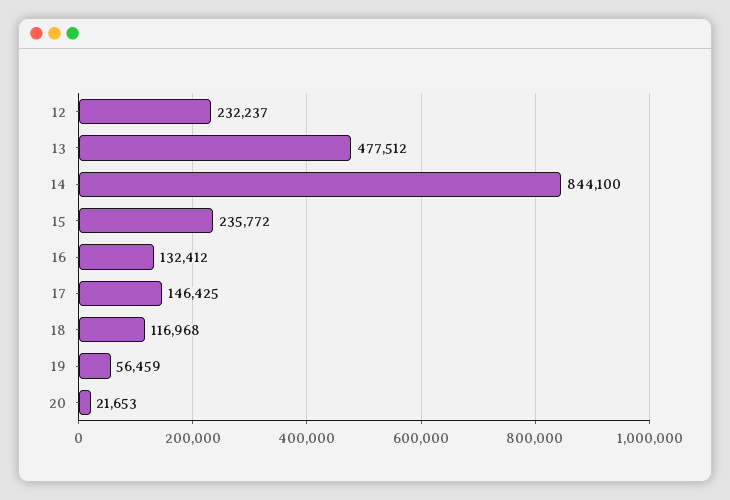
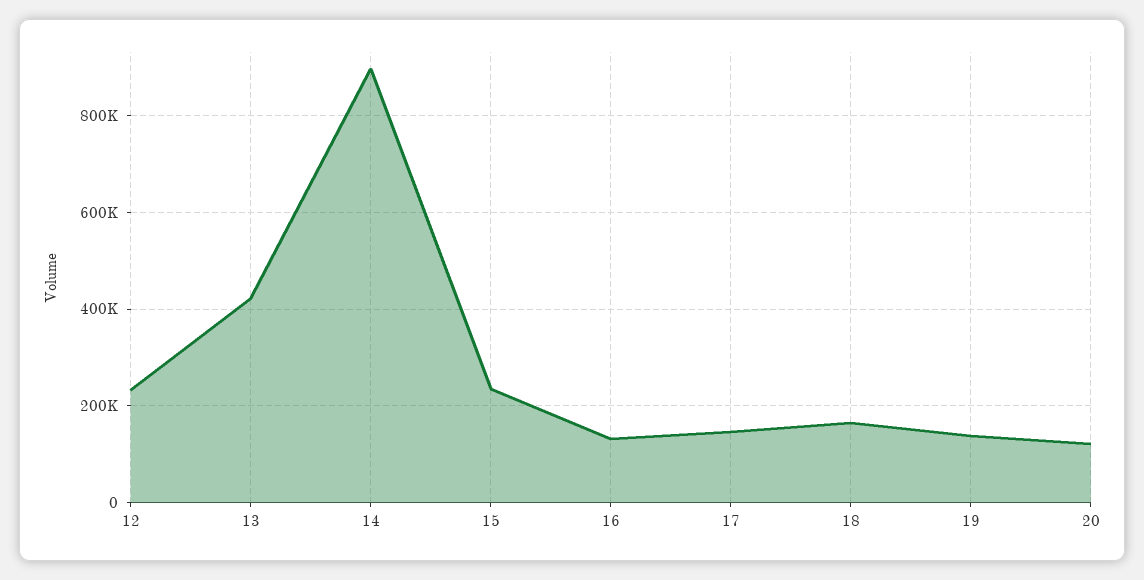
13: 477512 -> 420000
14: 844100 -> 900000
18: 116968 -> 160000
19: 56459 -> 140000
20: 21653 -> 120000

